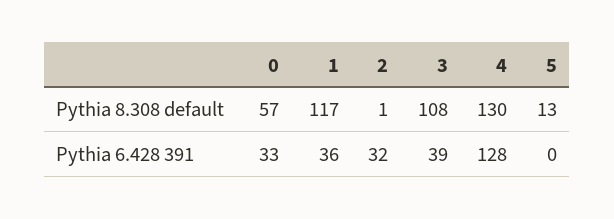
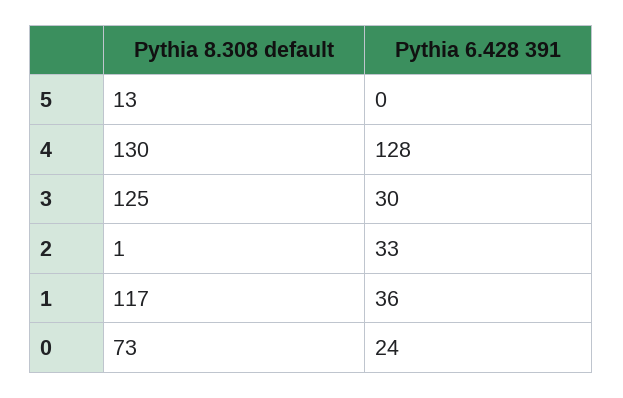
0, Pythia 8.308 default: 57 -> 73
3, Pythia 8.308 default: 108 -> 125
0, Pythia 6.428 391: 33 -> 24
2, Pythia 6.428 391: 32 -> 33
3, Pythia 6.428 391: 39 -> 30

